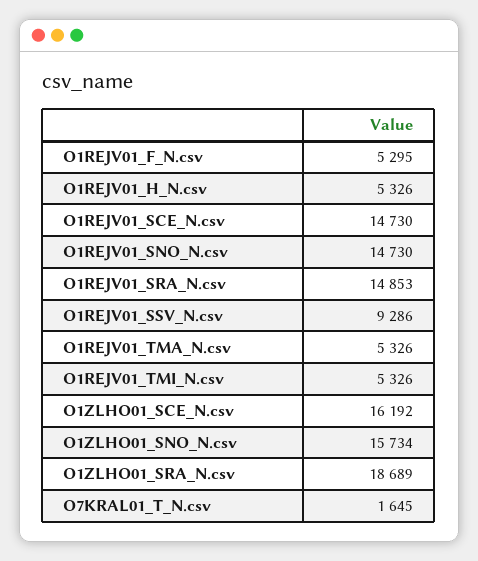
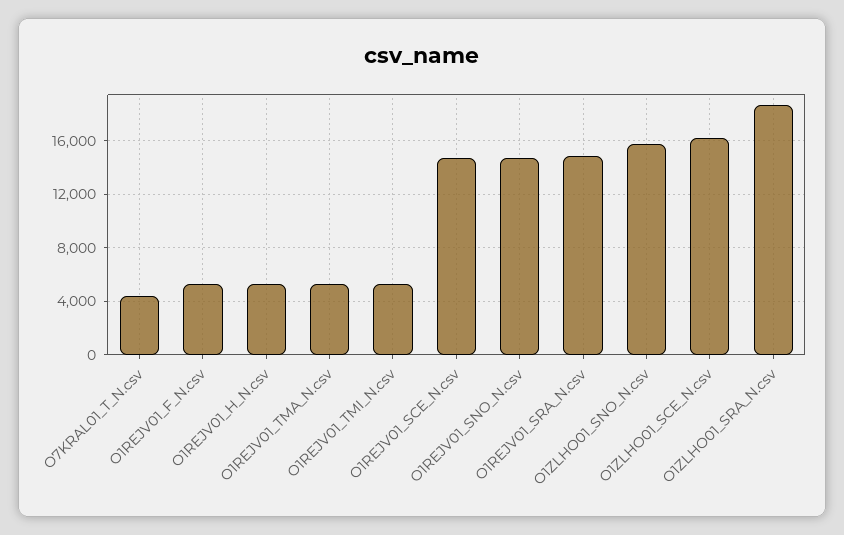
O1REJV01_SSV_N.csv: 9286 -> none
O7KRAL01_T_N.csv: 1645 -> 4500

